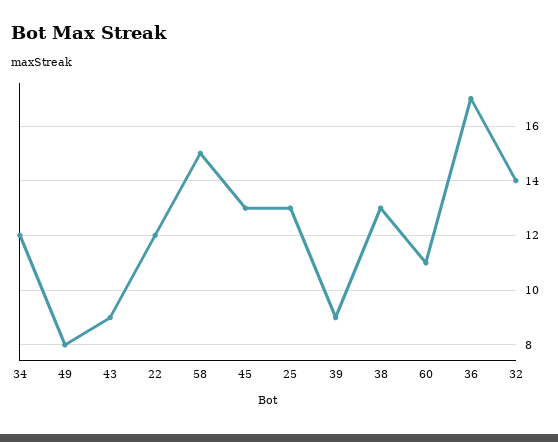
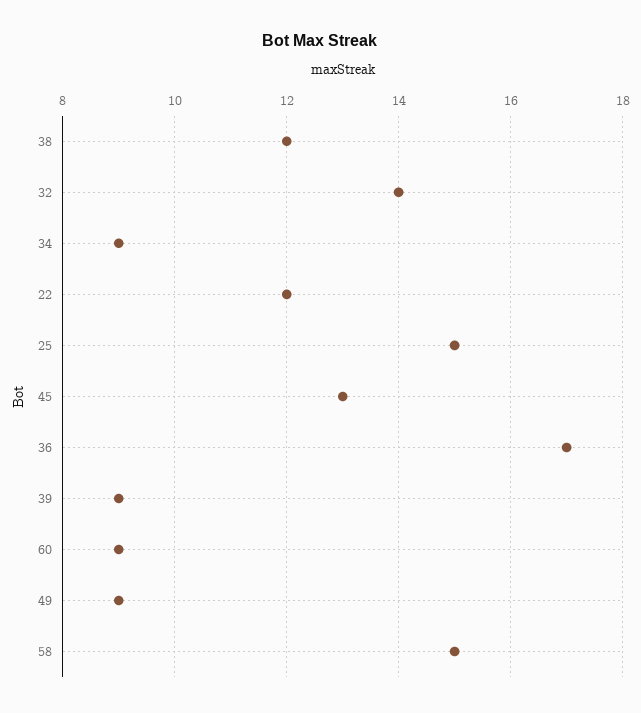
34: 12 -> 9
49: 8 -> 9
43: 9 -> none
25: 13 -> 15
38: 13 -> 12
60: 11 -> 9

